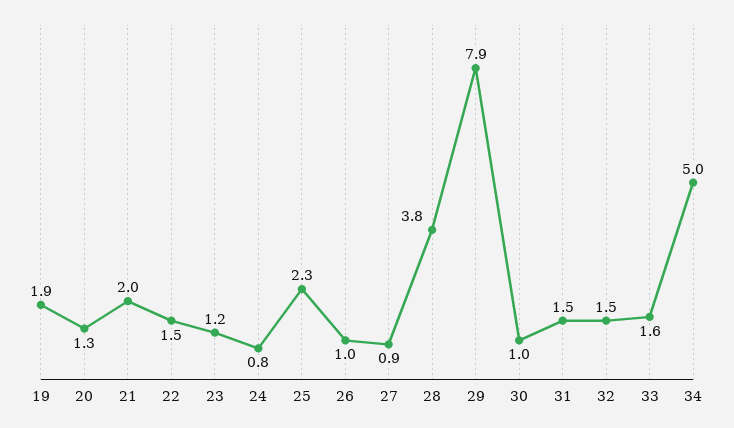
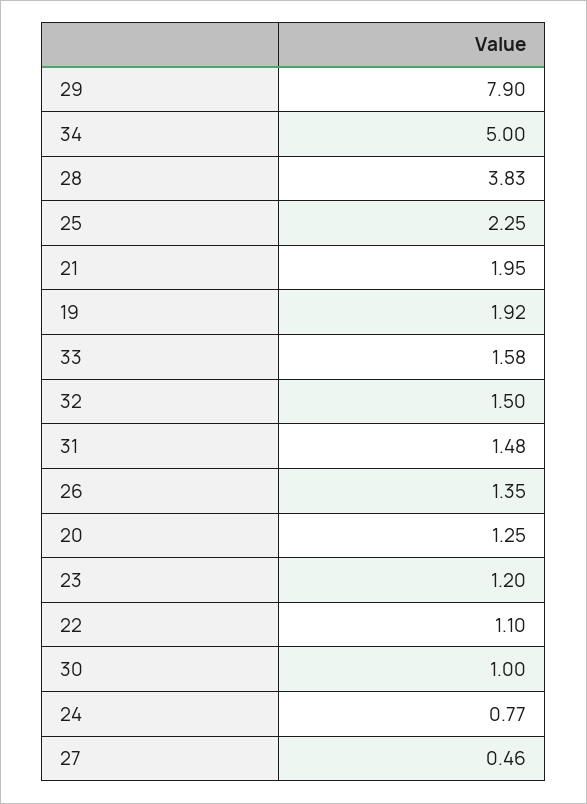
22: 1.5 -> 1.1
26: 1 -> 1.35
27: 0.9 -> 0.46

